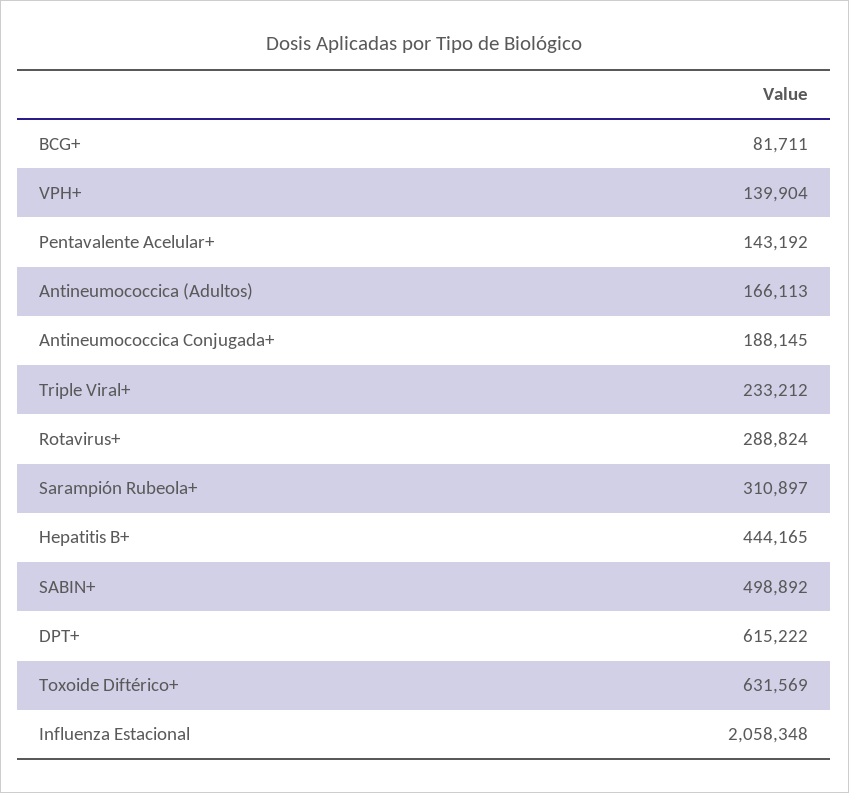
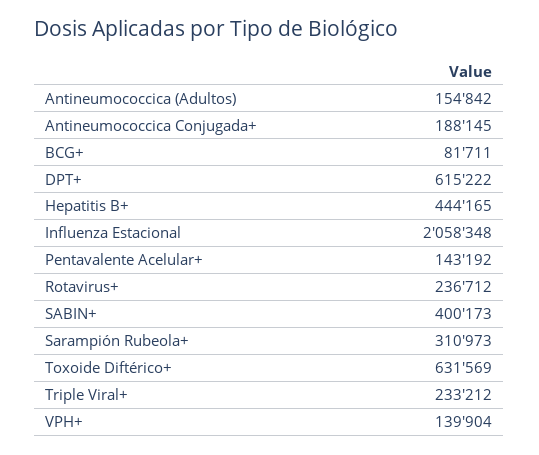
Antineumococcica (Adultos): 166113 -> 154842
Rotavirus+: 288824 -> 236712
Sarampión Rubeola+: 310897 -> 310973
SABIN+: 498892 -> 400173

